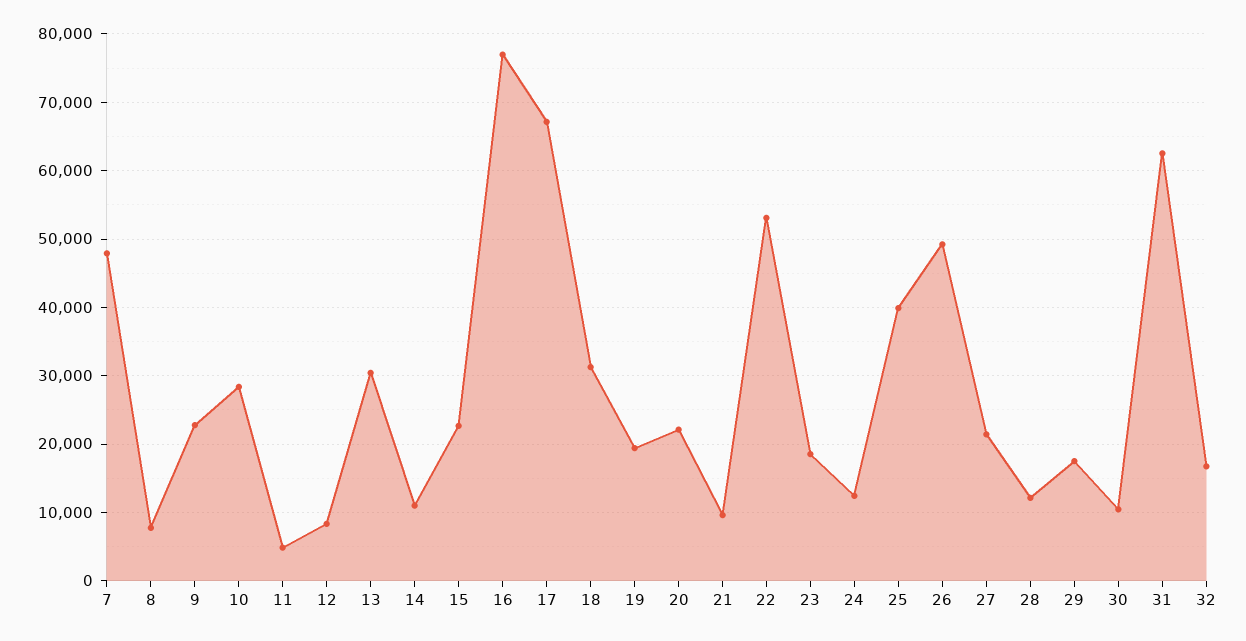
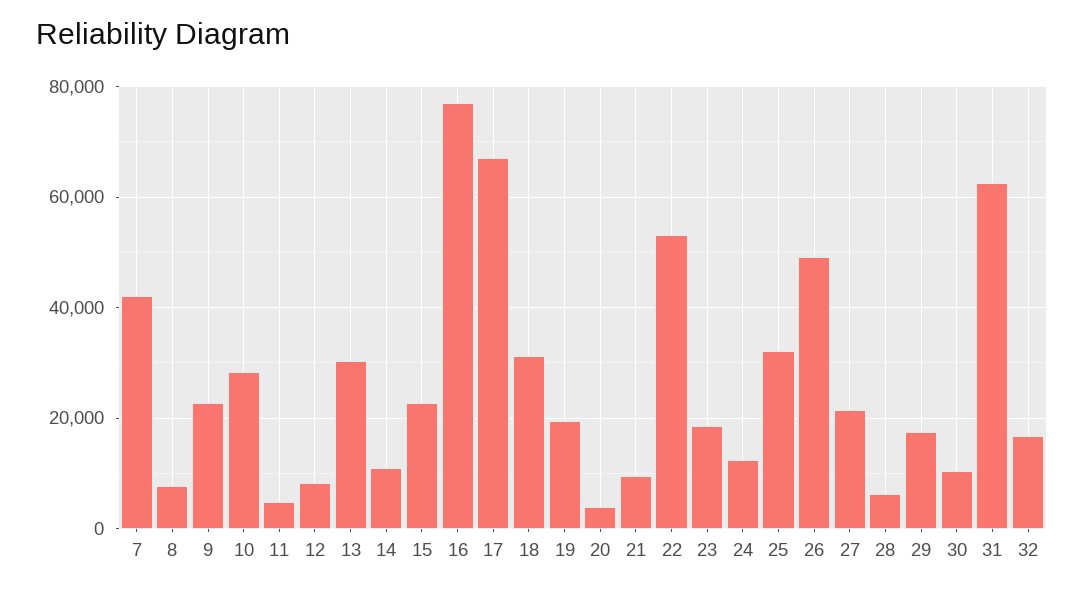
7: 48000 -> 42000
20: 22000 -> 4000
25: 40000 -> 32000
28: 12000 -> 6000

